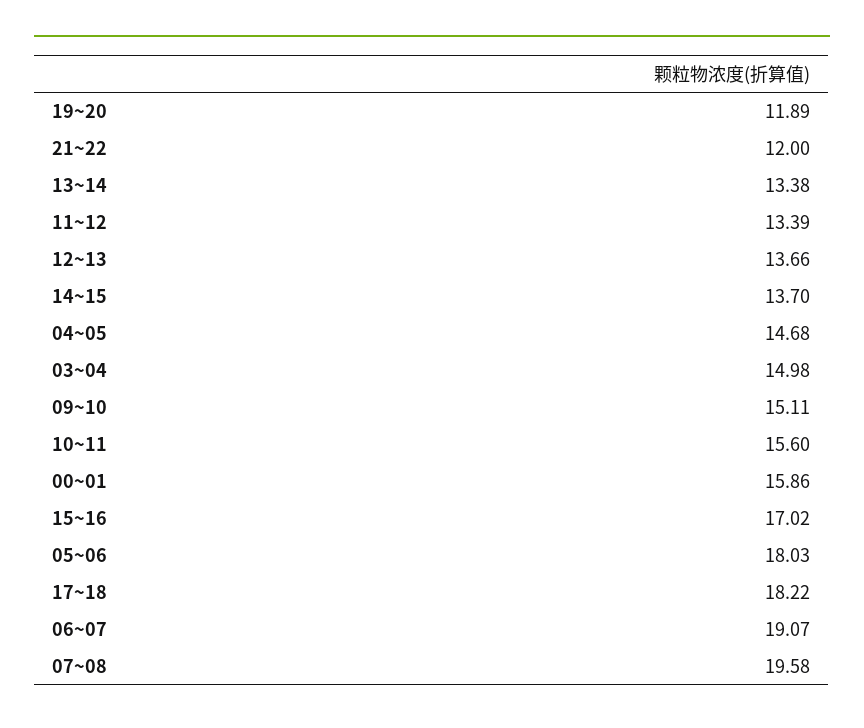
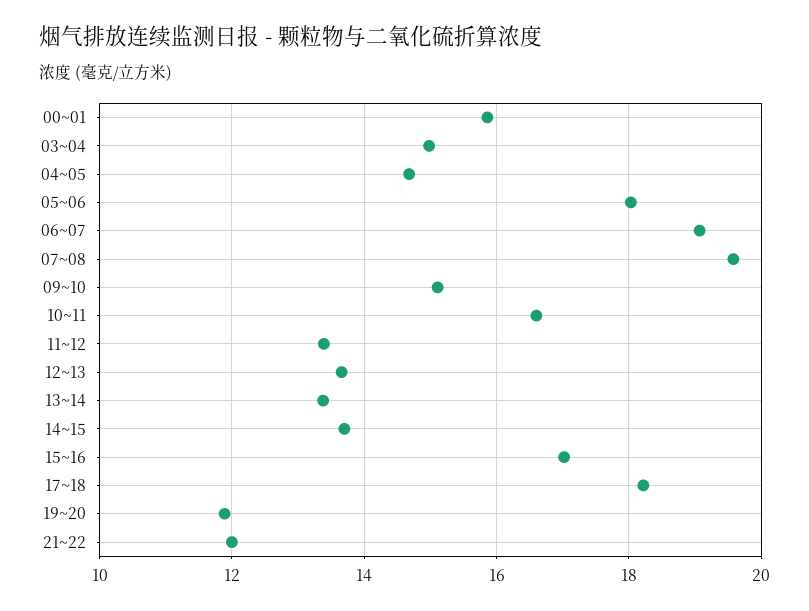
10~11: 15.6 -> 16.6

